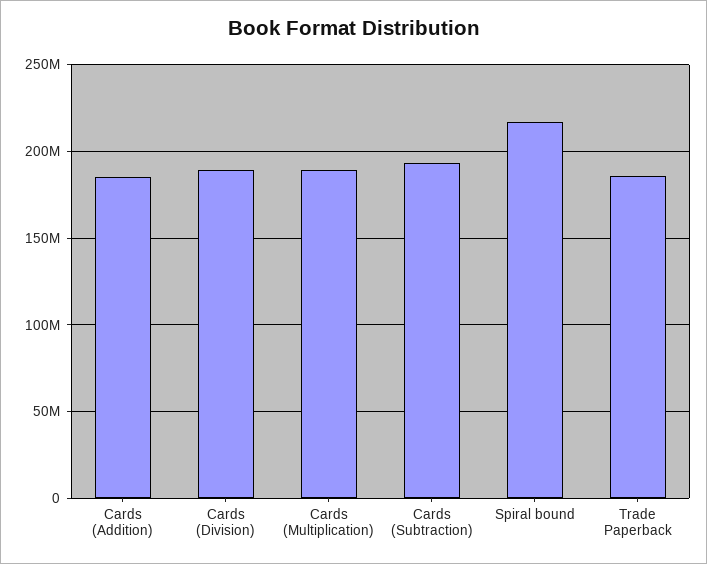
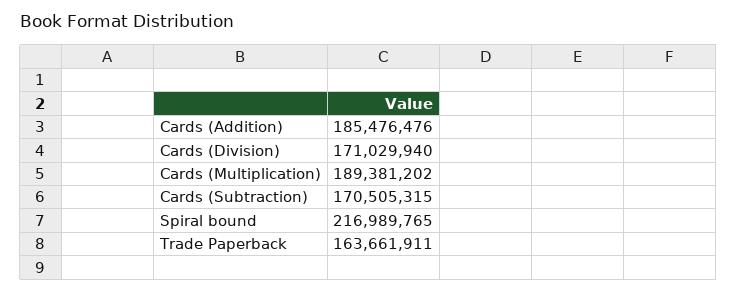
Cards (Division): 190000000 -> 171029940
Cards (Subtraction): 195000000 -> 170505315
Trade Paperback: 185000000 -> 163661911

